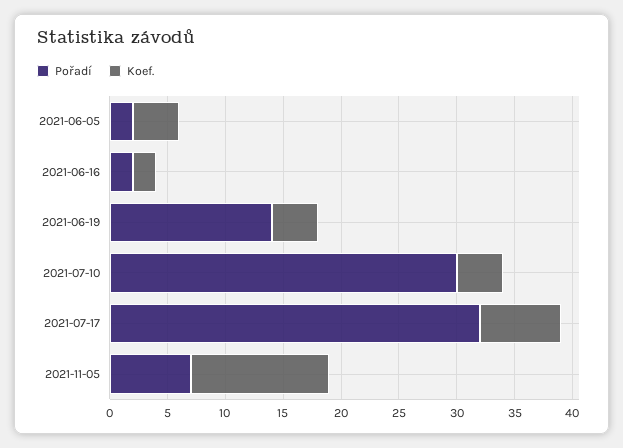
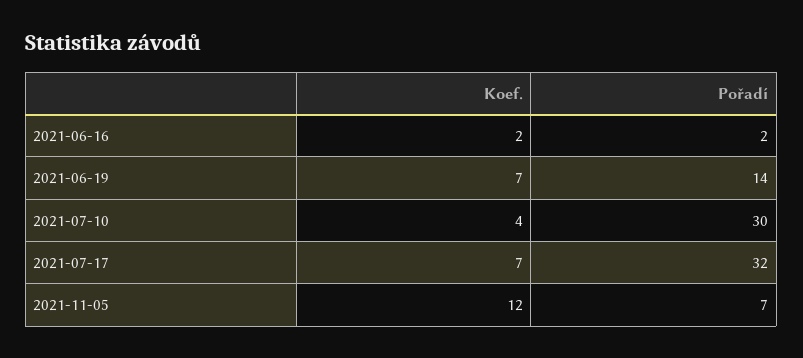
Pořadí, 2021-06-05: 2 -> none
Koef., 2021-06-05: 4 -> none
Koef., 2021-06-19: 4 -> 7

